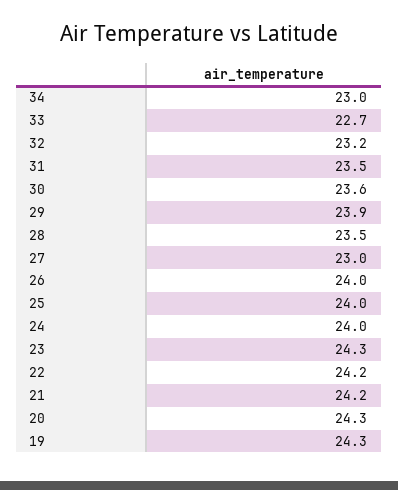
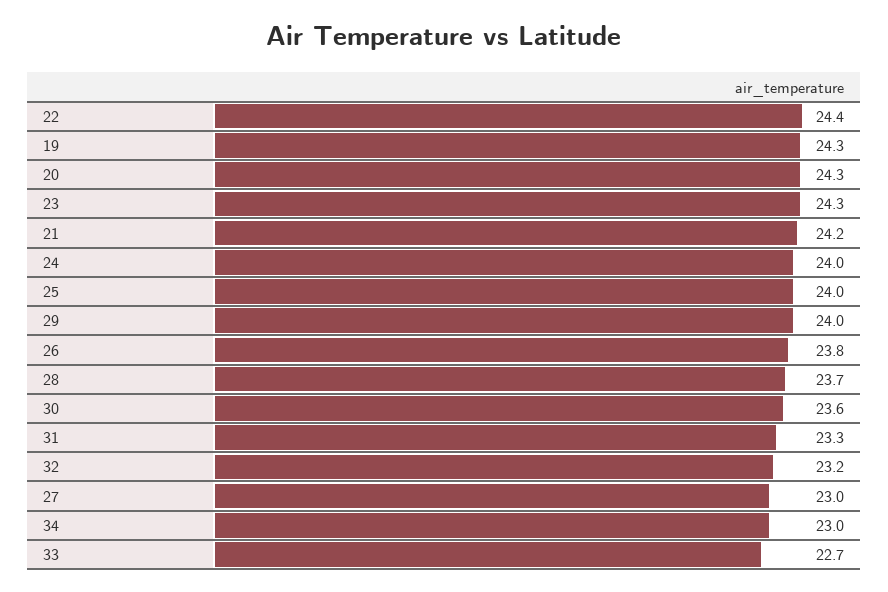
31: 23.5 -> 23.3
29: 23.9 -> 24
28: 23.5 -> 23.7
26: 24 -> 23.8
22: 24.2 -> 24.4

